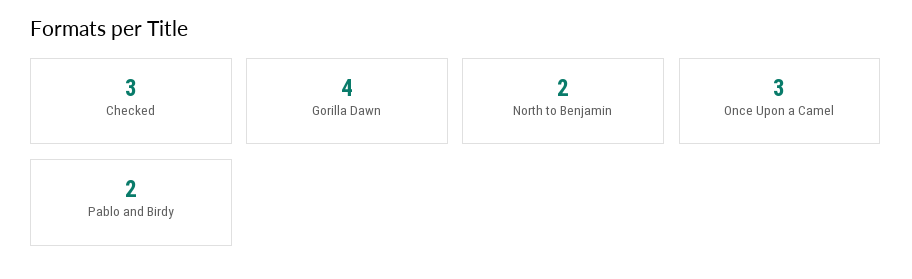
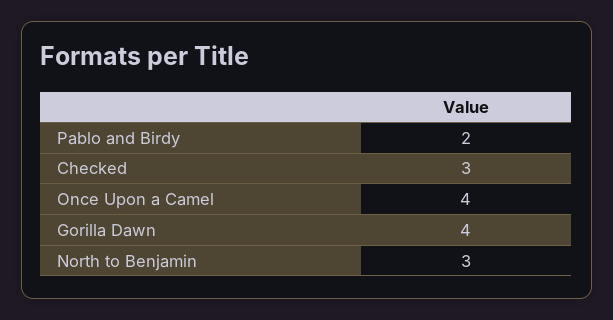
North to Benjamin: 2 -> 3
Once Upon a Camel: 3 -> 4

